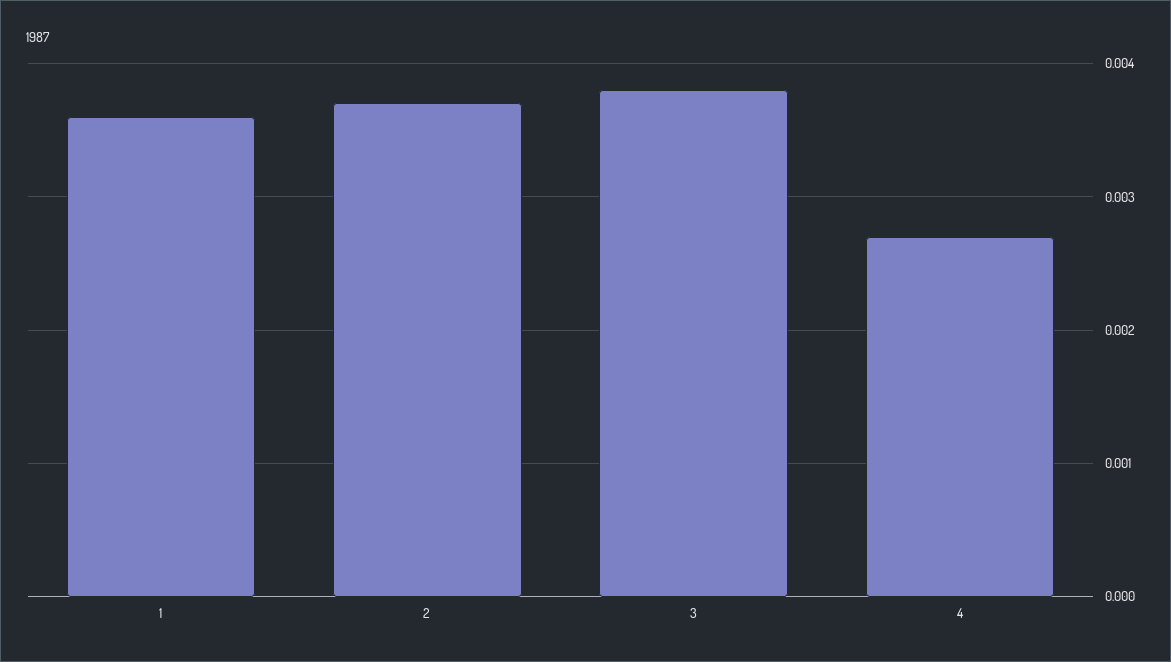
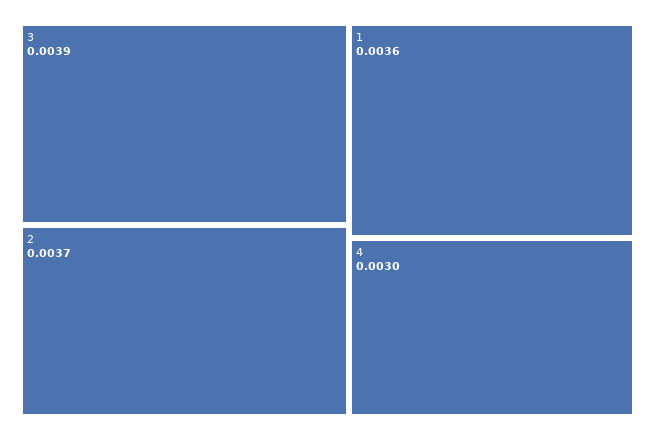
3: 0.0038 -> 0.0039
4: 0.0027 -> 0.003

